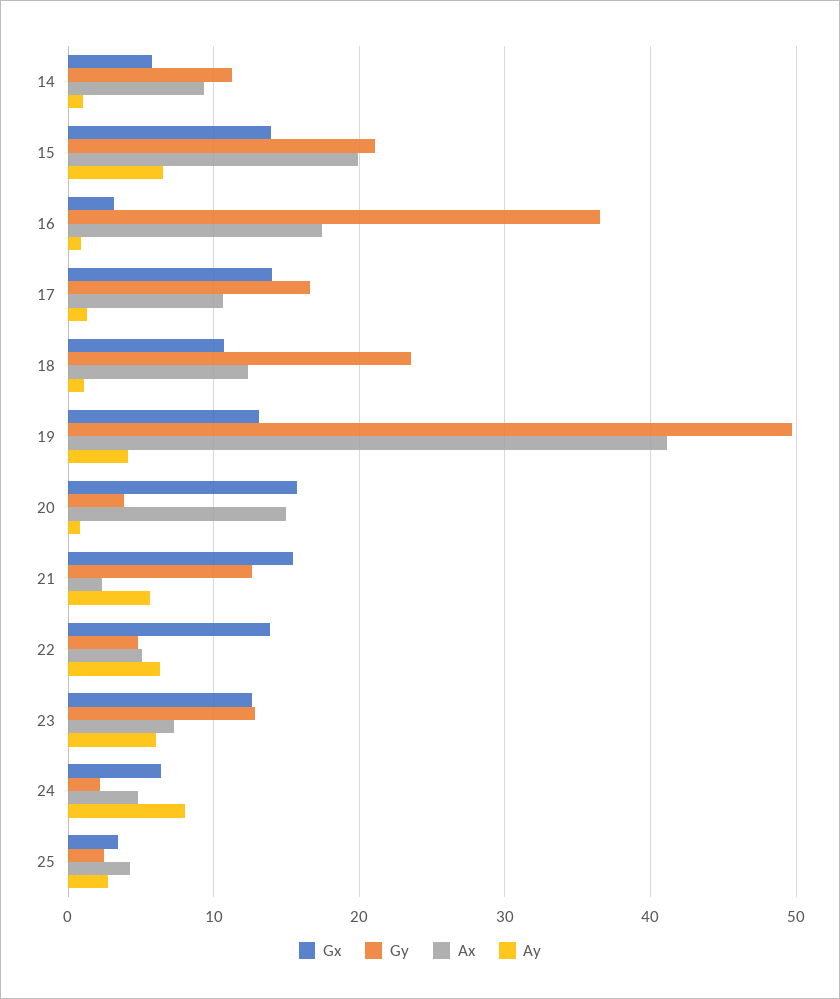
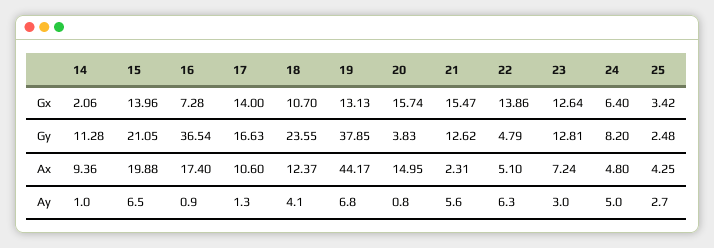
Gx, 14: 6 -> 2.06
Gx, 16: 3 -> 7.28
Ay, 18: 1 -> 4.1
Gy, 19: 50 -> 37.85
Ax, 19: 41 -> 44.17
Ay, 19: 4 -> 6.8
Ay, 23: 6 -> 3
Gy, 24: 2 -> 8.2
Ay, 24: 8 -> 5

